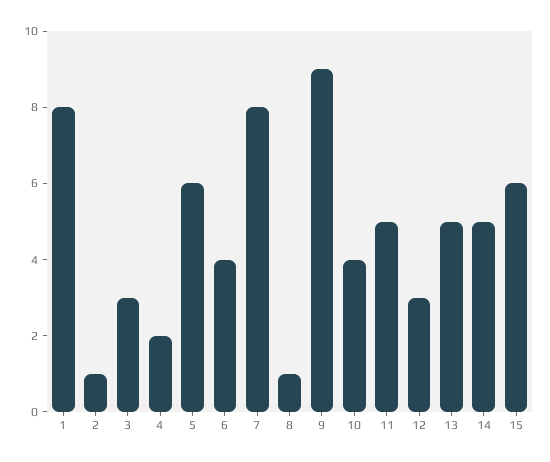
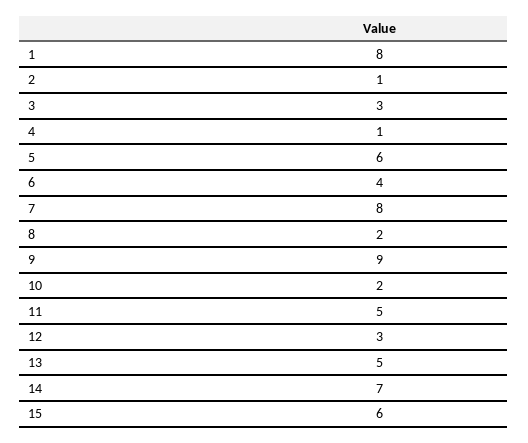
4: 2 -> 1
8: 1 -> 2
10: 4 -> 2
14: 5 -> 7

